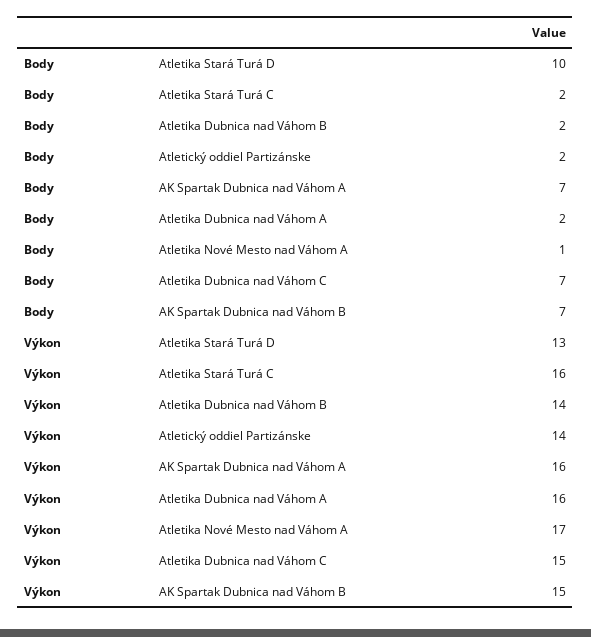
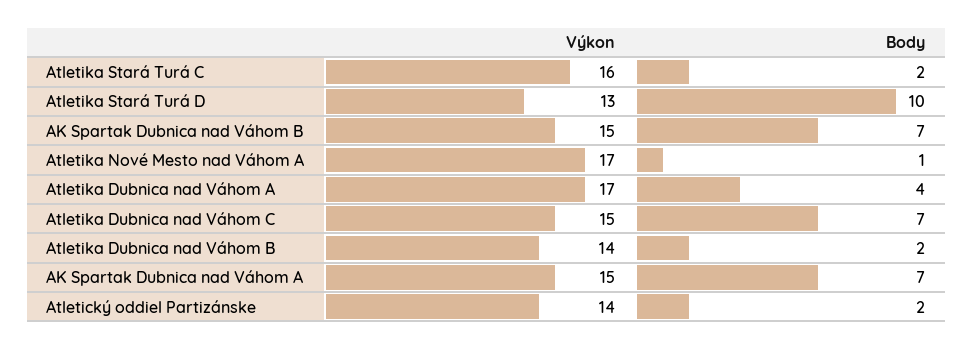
Body, Atletika Dubnica nad Váhom A: 2 -> 4
Výkon, AK Spartak Dubnica nad Váhom A: 16 -> 15
Výkon, Atletika Dubnica nad Váhom A: 16 -> 17

